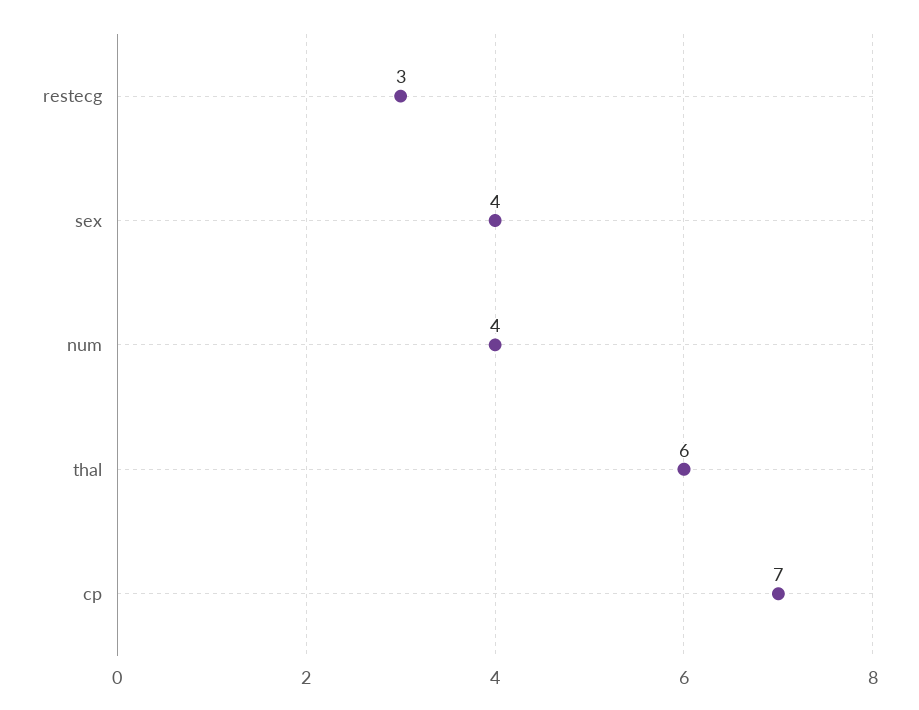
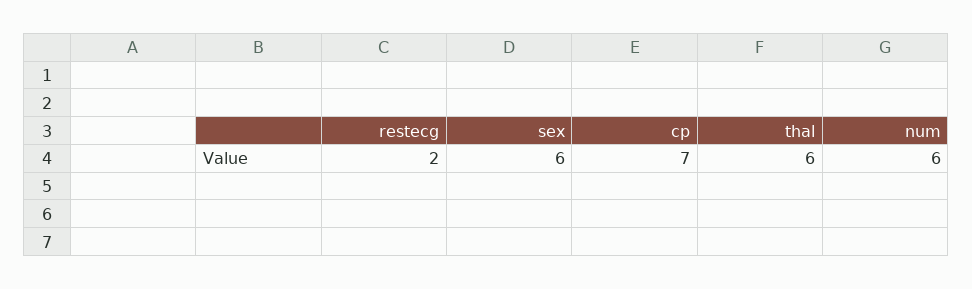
restecg: 3 -> 2
sex: 4 -> 6
num: 4 -> 6

